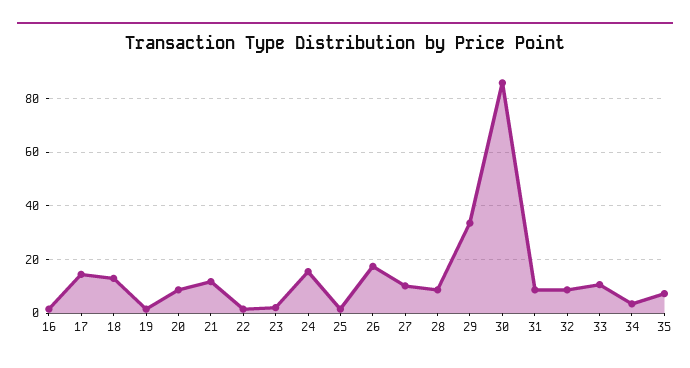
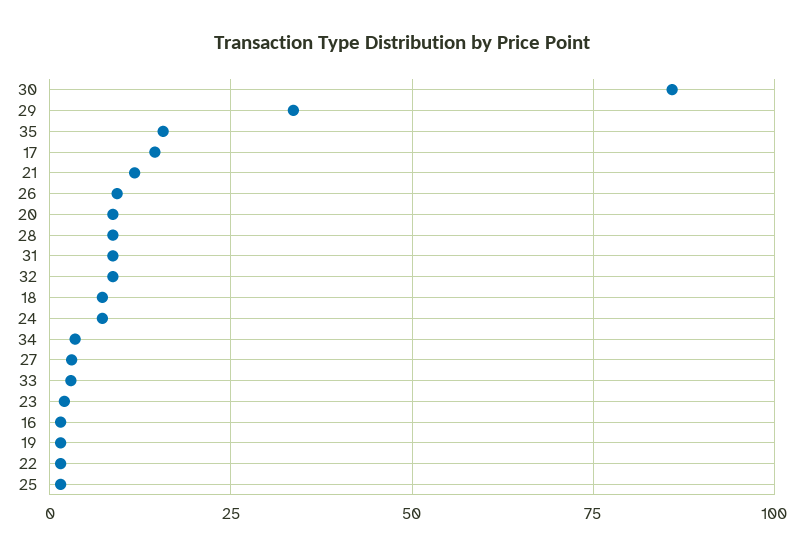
18: 12.5 -> 7.5
24: 15 -> 7.5
26: 17.5 -> 10
27: 10 -> 2.5
33: 10 -> 2.5
35: 7.5 -> 15

